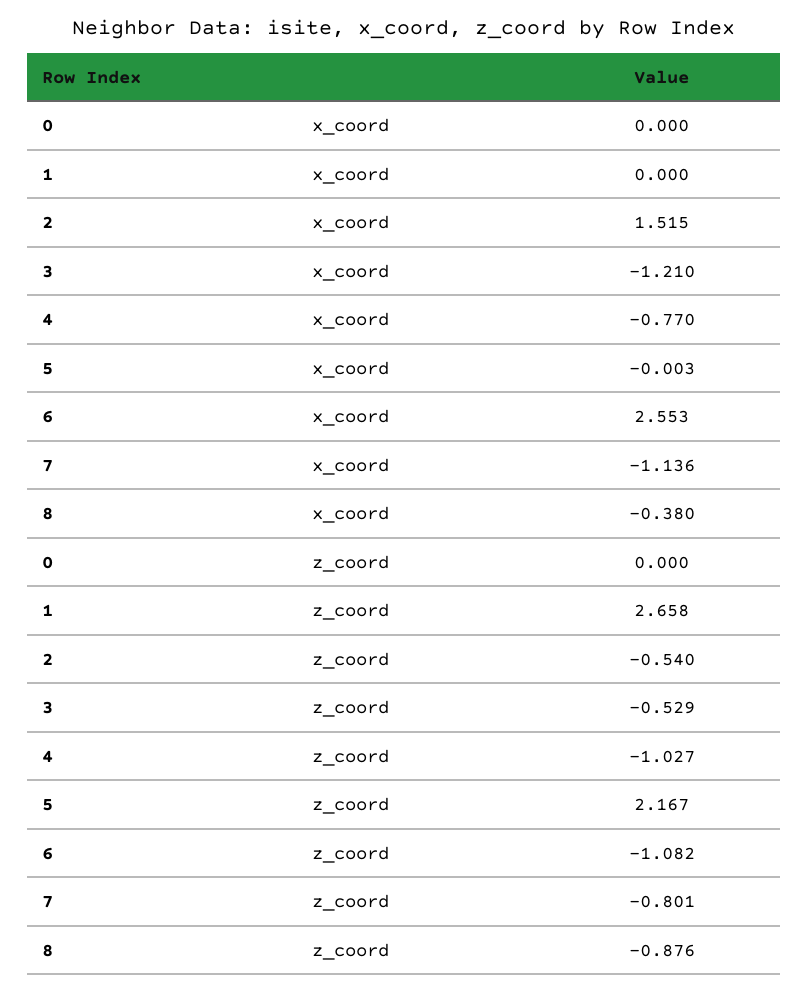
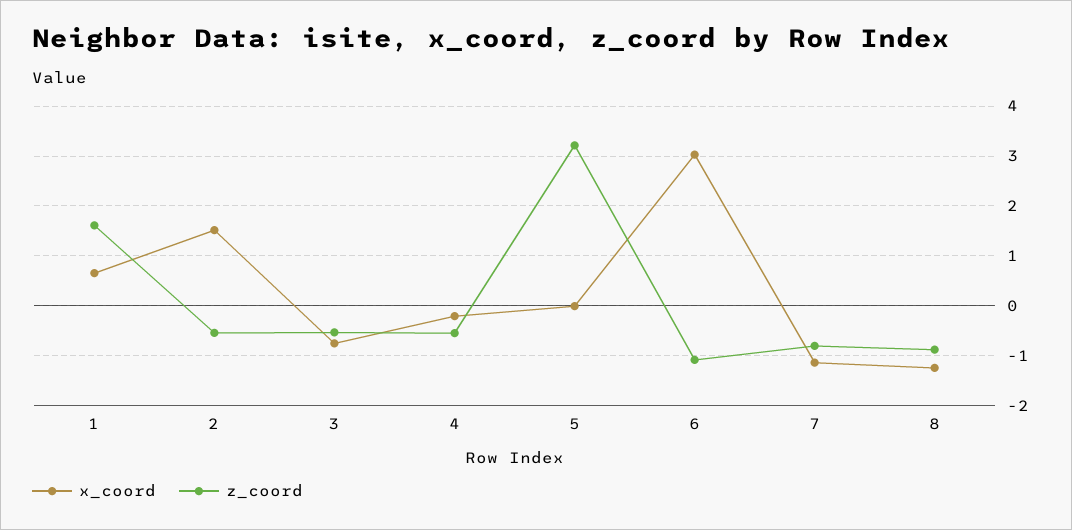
x_coord, 0: 0 -> none
x_coord, 1: 0 -> 0.6
x_coord, 3: -1.21 -> -0.8
x_coord, 4: -0.77 -> -0.2
x_coord, 6: 2.553 -> 3
x_coord, 8: -0.38 -> -1.2
z_coord, 0: 0 -> none
z_coord, 1: 2.658 -> 1.6
z_coord, 4: -1.027 -> -0.6
z_coord, 5: 2.167 -> 3.2

